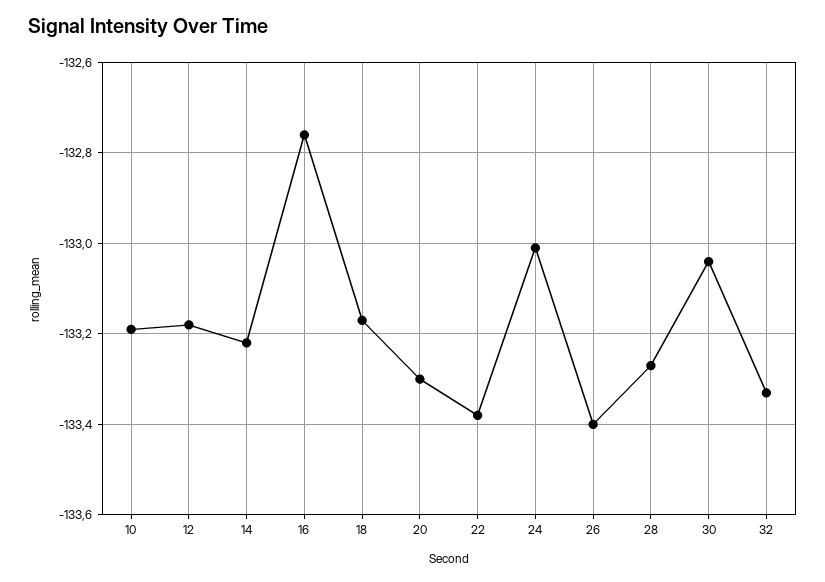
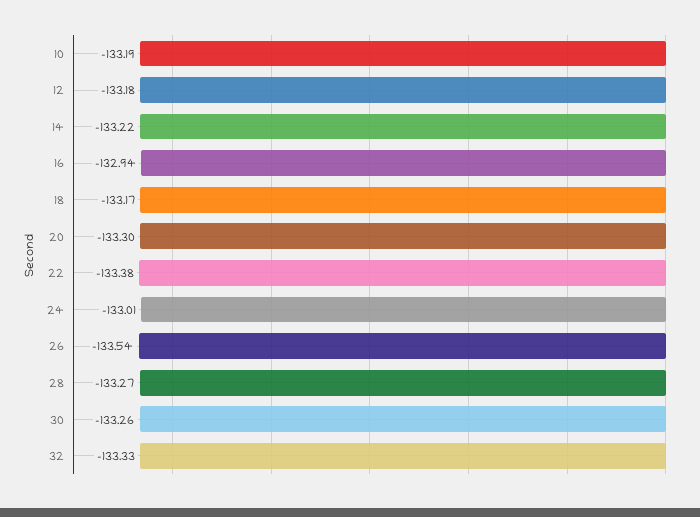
16: -132.75 -> -132.94
26: -133.4 -> -133.54
30: -133.05 -> -133.26

